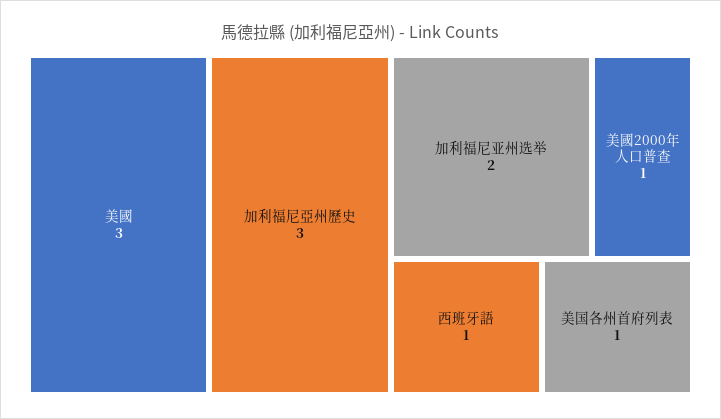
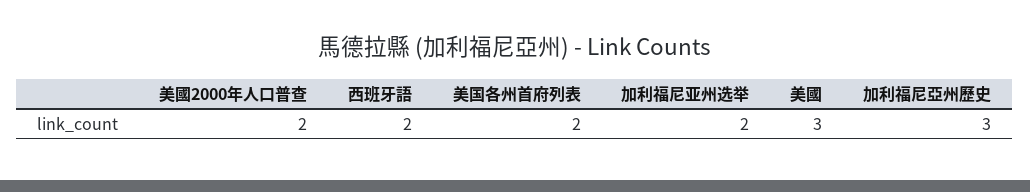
美國2000年人口普查: 1 -> 2
西班牙語: 1 -> 2
美国各州首府列表: 1 -> 2

